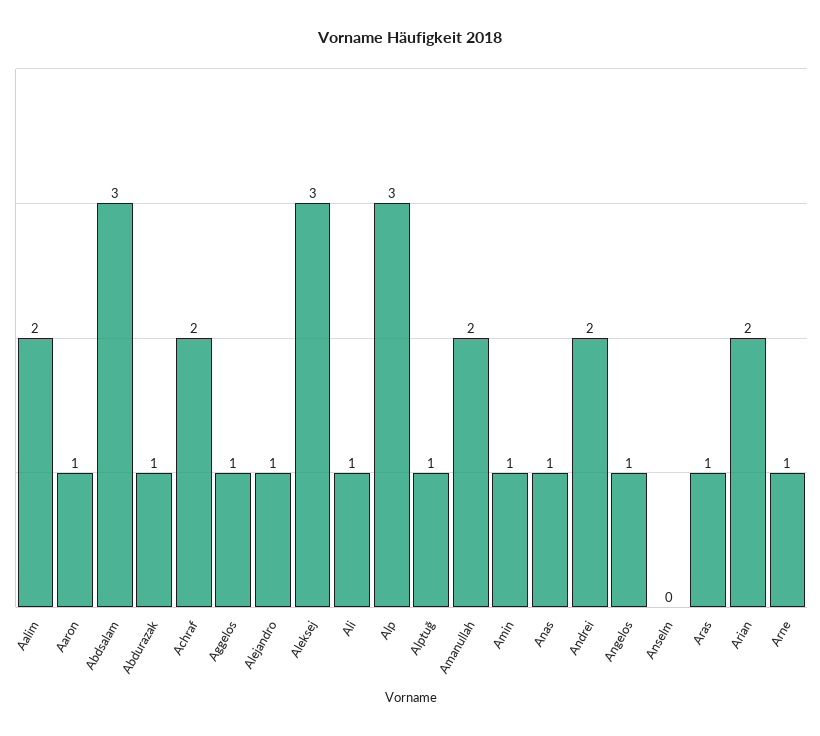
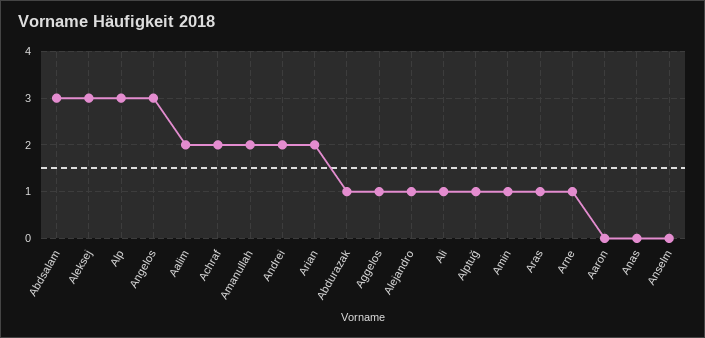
Aaron: 1 -> 0
Anas: 1 -> 0
Angelos: 1 -> 3

